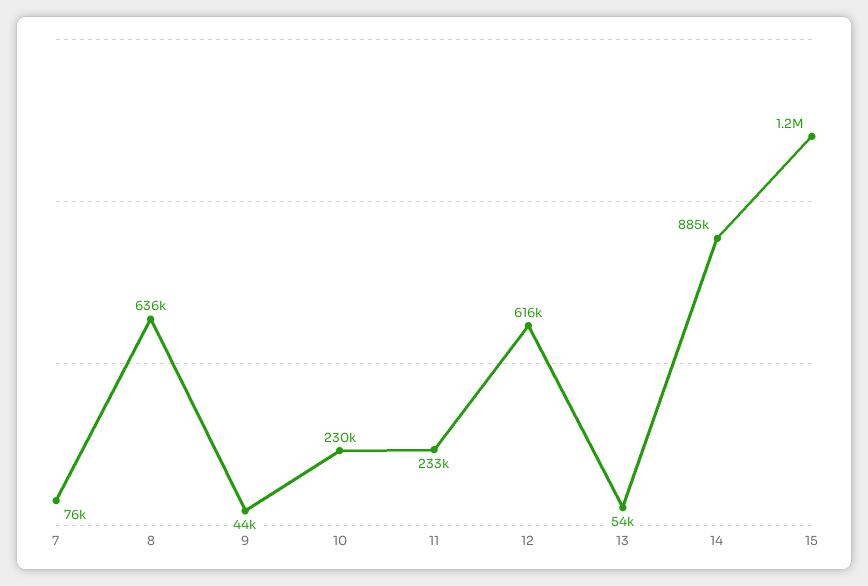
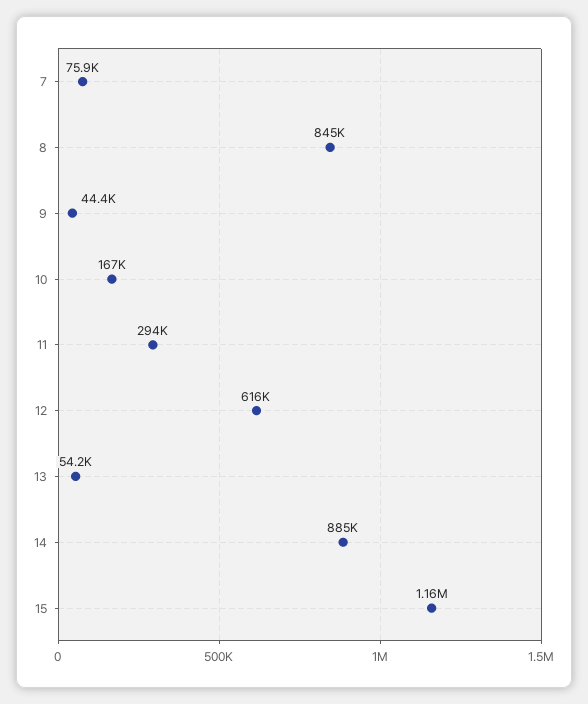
8: 636000 -> 845000
10: 230000 -> 167000
11: 233000 -> 294000

